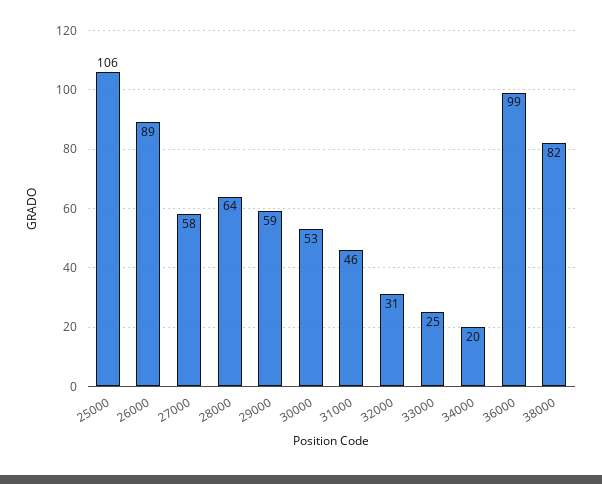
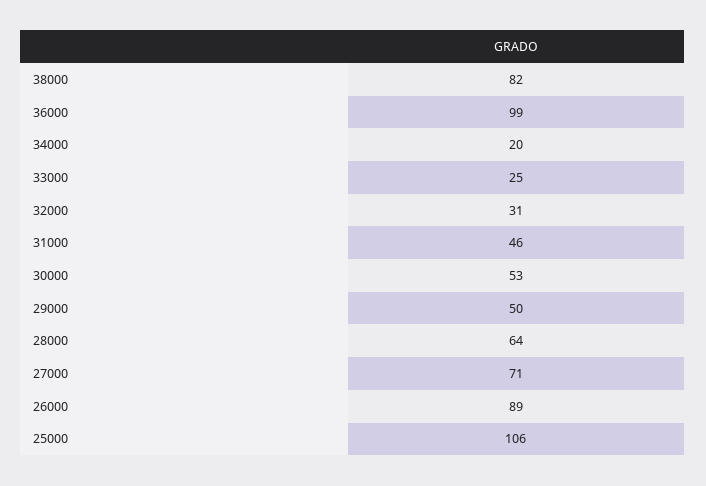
27000: 58 -> 71
29000: 59 -> 50

